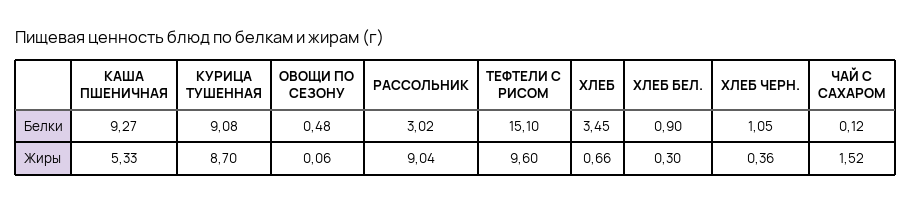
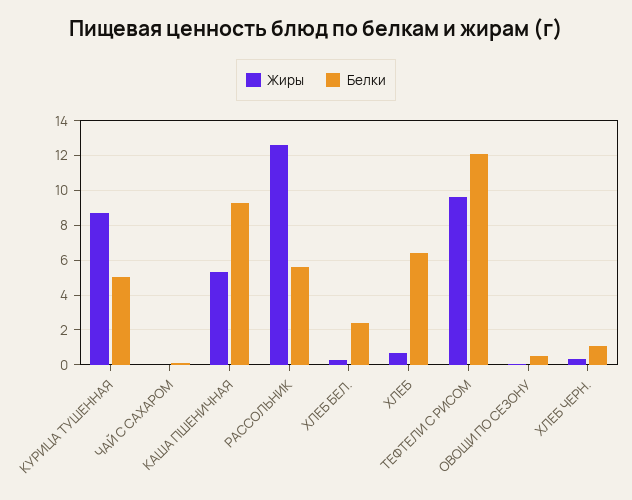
Белки, КУРИЦА ТУШЕННАЯ: 9.08 -> 5
Белки, РАССОЛЬНИК: 3.02 -> 5.5
Белки, ТЕФТЕЛИ С РИСОМ: 15.1 -> 12
Белки, ХЛЕБ: 3.45 -> 6.5
Белки, ХЛЕБ БЕЛ.: 0.9 -> 2.5
Жиры, РАССОЛЬНИК: 9.04 -> 12.5
Жиры, ЧАЙ С САХАРОМ: 1.52 -> 0

